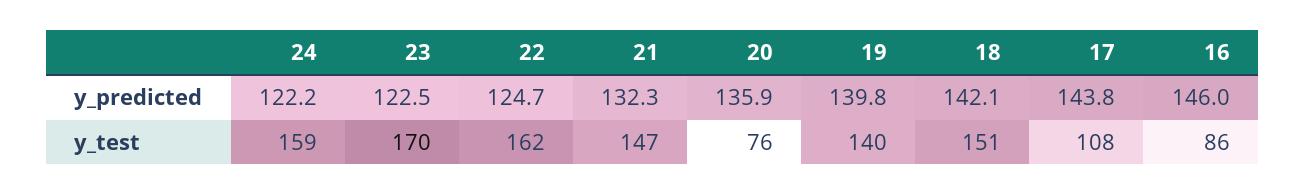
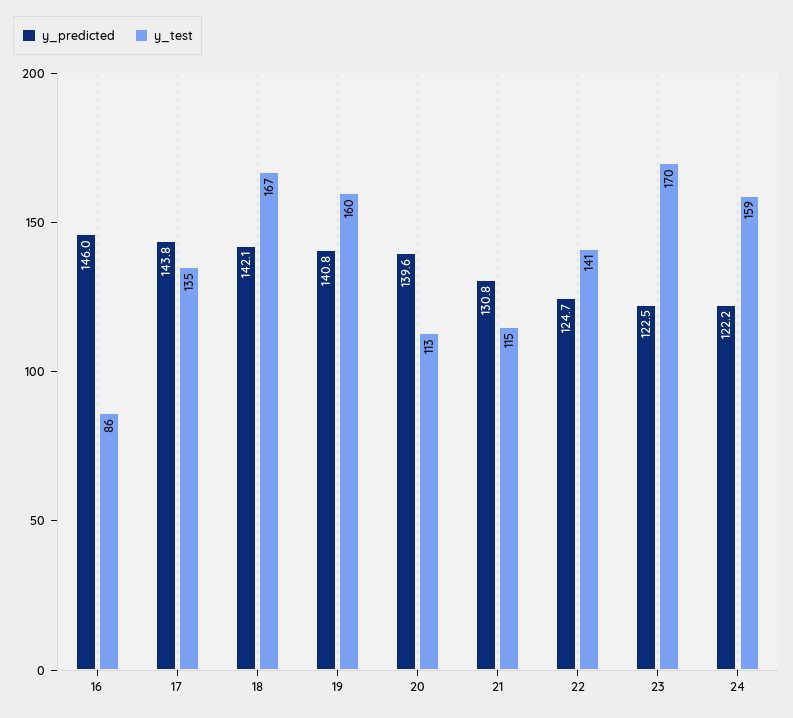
y_predicted, 21: 132.3 -> 130.8
y_predicted, 20: 135.9 -> 139.6
y_predicted, 19: 139.8 -> 140.8
y_test, 22: 162 -> 141
y_test, 21: 147 -> 115
y_test, 20: 76 -> 113
y_test, 19: 140 -> 160
y_test, 18: 151 -> 167
y_test, 17: 108 -> 135

